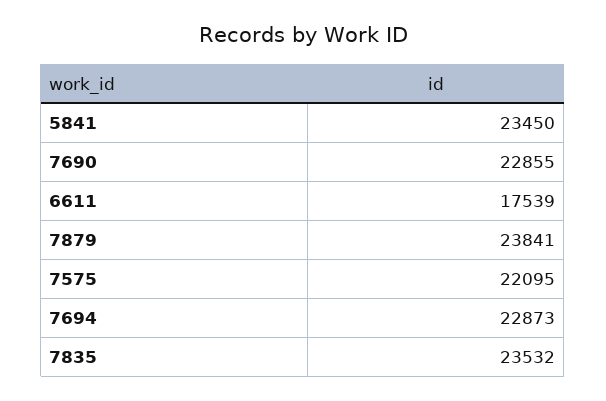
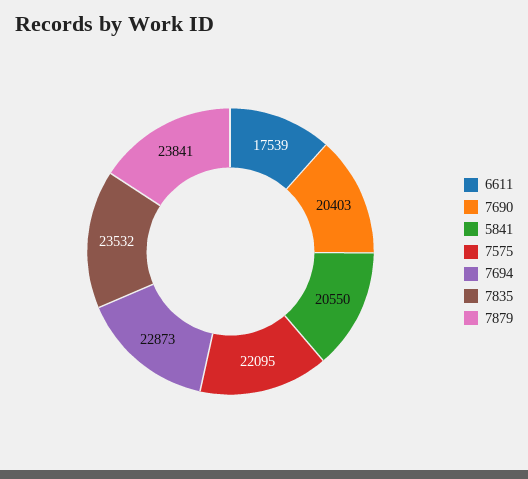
5841: 23450 -> 20550
7690: 22855 -> 20403

